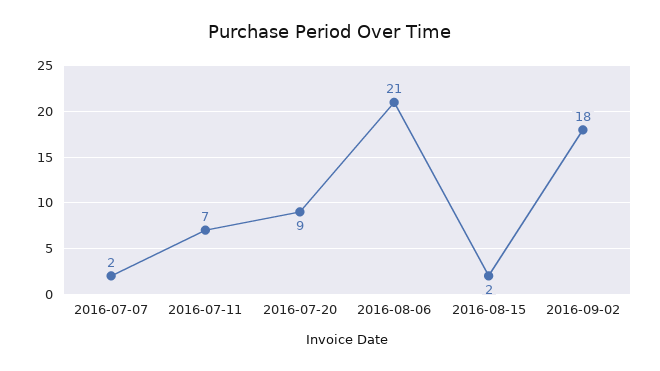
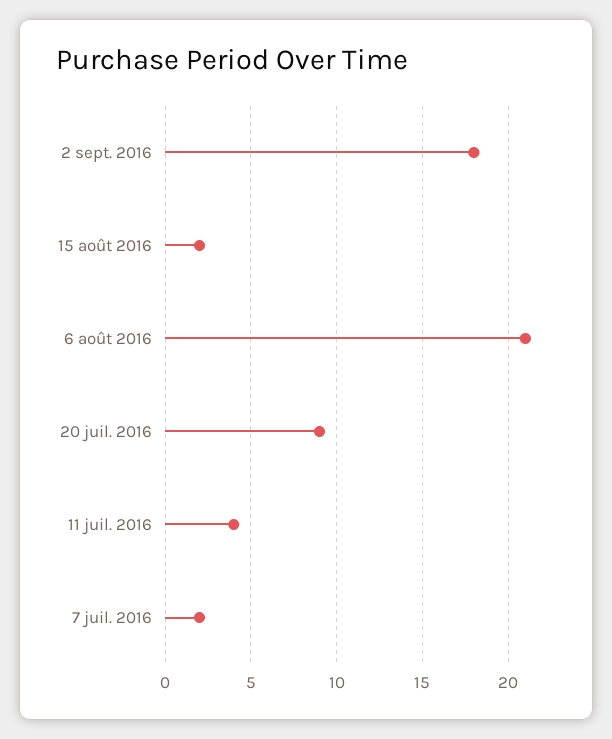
2016-07-11: 7 -> 4

